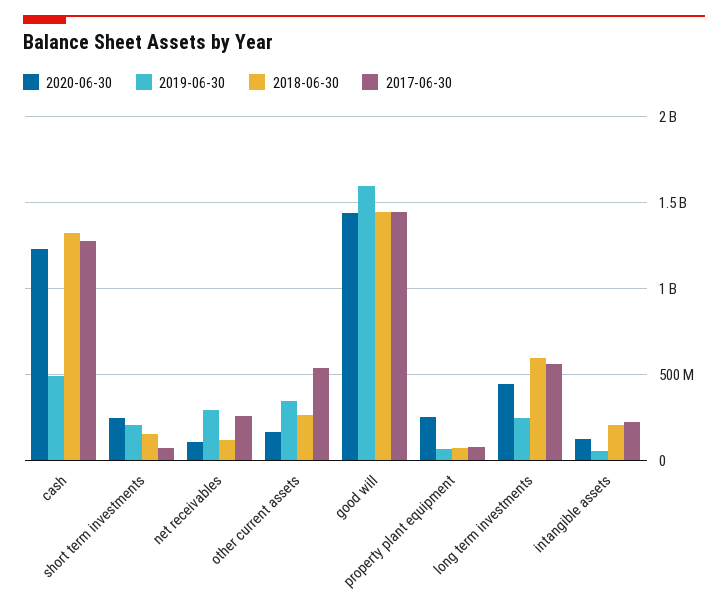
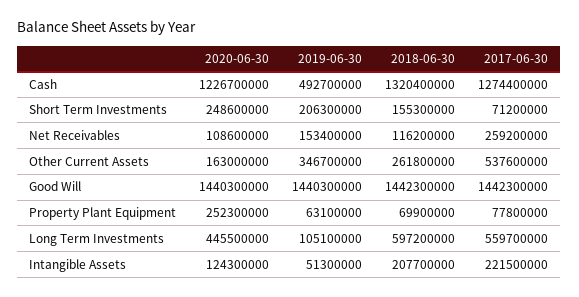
2019-06-30, net receivables: 300000000 -> 153400000
2019-06-30, good will: 1600000000 -> 1440300000
2019-06-30, long term investments: 250000000 -> 105100000

